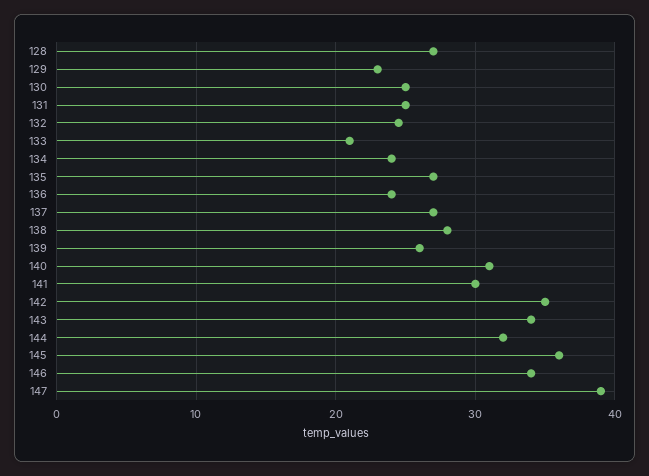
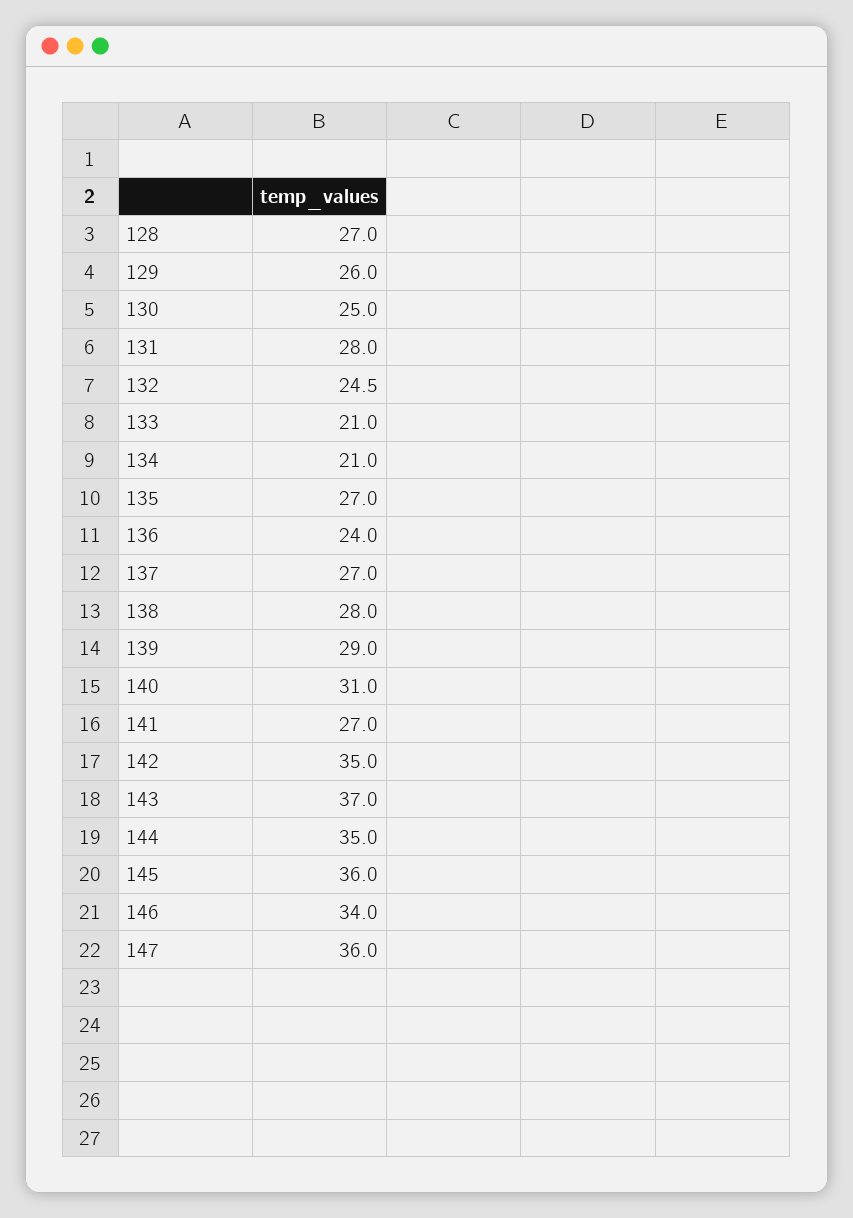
129: 23 -> 26
131: 25 -> 28
134: 24 -> 21
139: 26 -> 29
141: 30 -> 27
143: 34 -> 37
144: 32 -> 35
147: 39 -> 36

